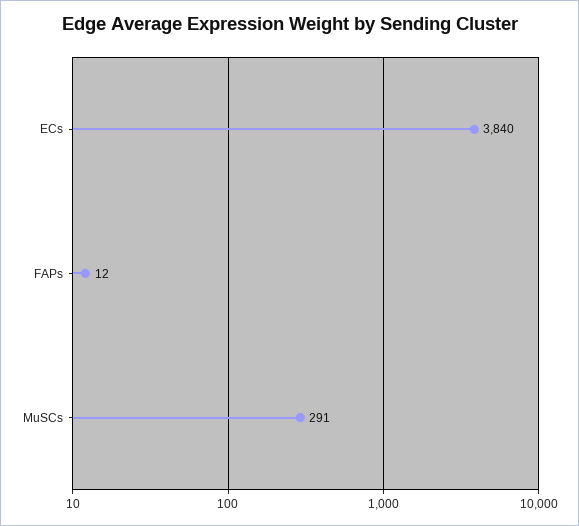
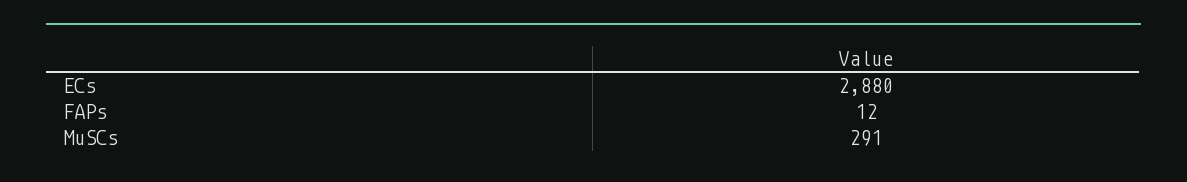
ECs: 3840 -> 2880

